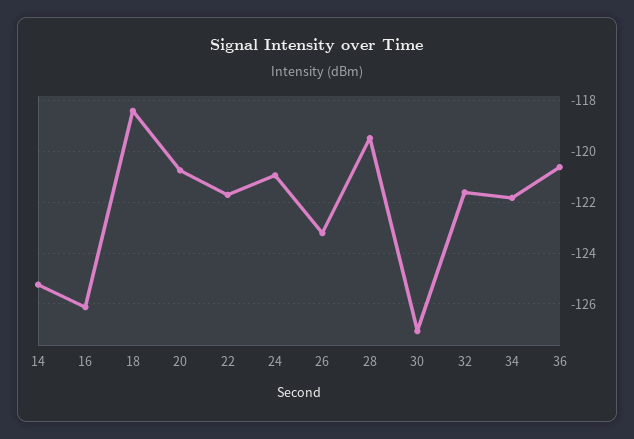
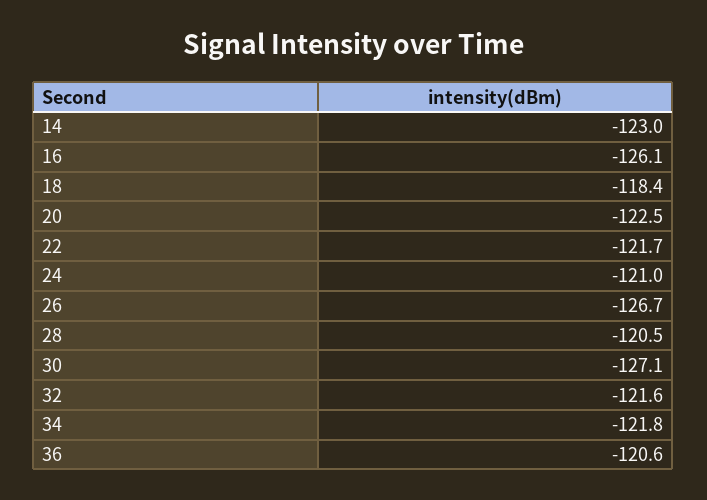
14: -125.25 -> -123
20: -120.75 -> -122.5
26: -123.25 -> -126.7
28: -119.5 -> -120.5

